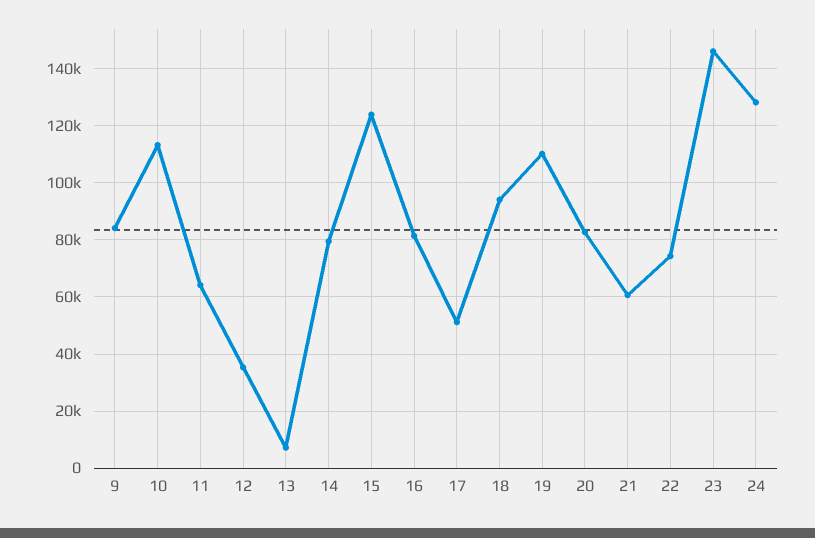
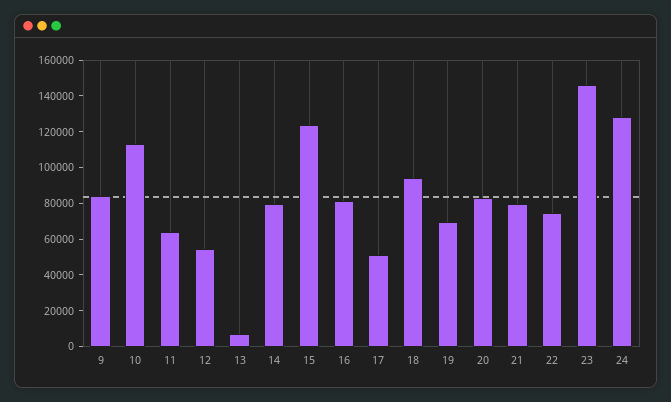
12: 35000 -> 55000
19: 110000 -> 70000
21: 60000 -> 80000

